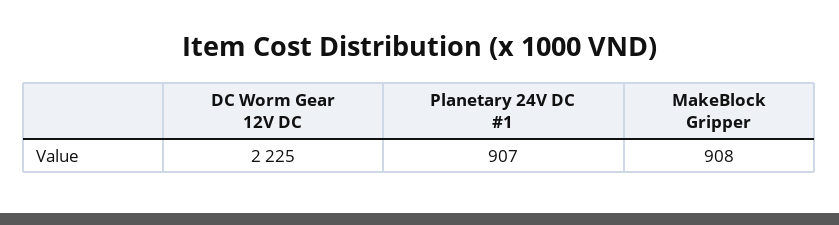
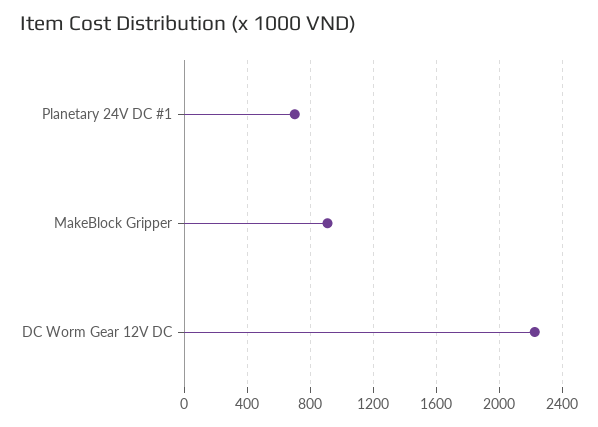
Planetary 24V DC #1: 907 -> 700

